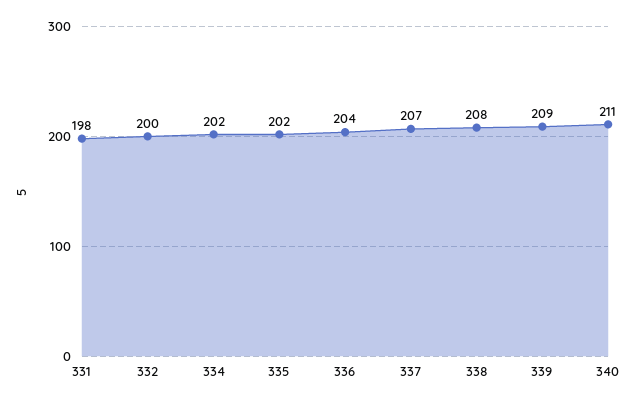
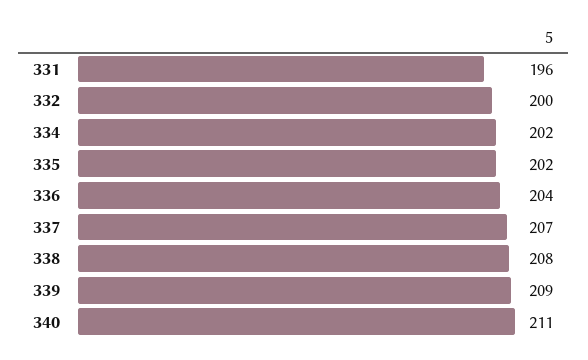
331: 198 -> 196

